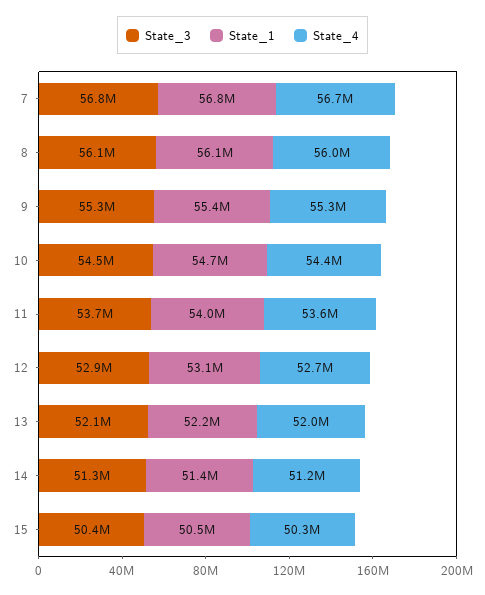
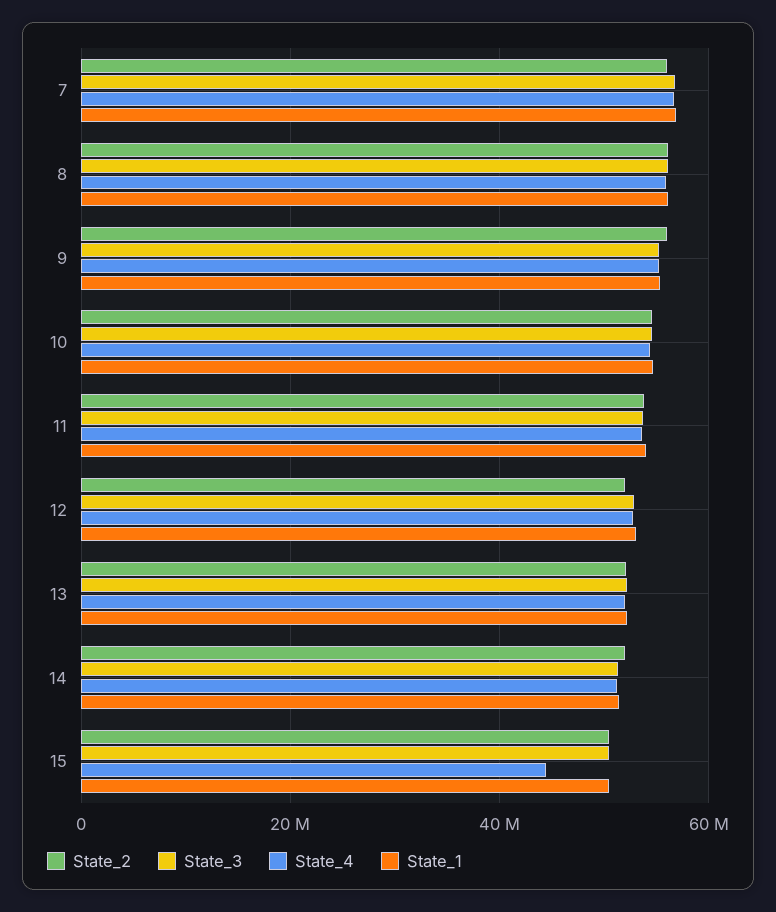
State_4, 15: 50300000 -> 44000000
State_2, 7: none -> 56000000
State_2, 8: none -> 56000000
State_2, 9: none -> 56000000
State_2, 10: none -> 54000000
State_2, 11: none -> 54000000
State_2, 12: none -> 52000000
State_2, 13: none -> 52000000
State_2, 14: none -> 52000000
State_2, 15: none -> 50000000

